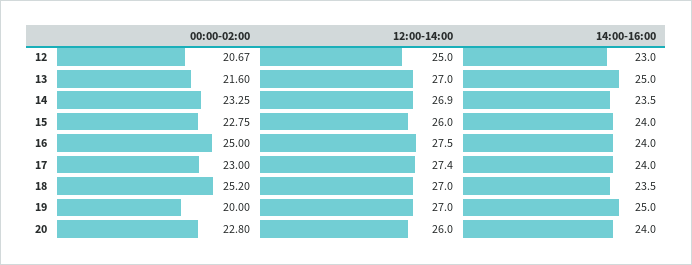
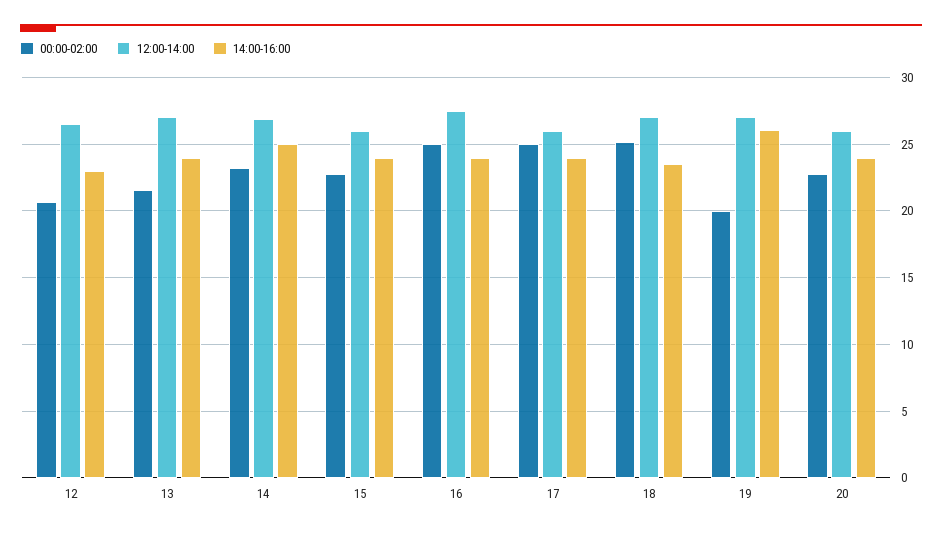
12:00-14:00, 12: 25 -> 26.5
14:00-16:00, 13: 25 -> 24
14:00-16:00, 14: 23.5 -> 25
00:00-02:00, 17: 23 -> 25
12:00-14:00, 17: 27.4 -> 26
14:00-16:00, 19: 25 -> 26

